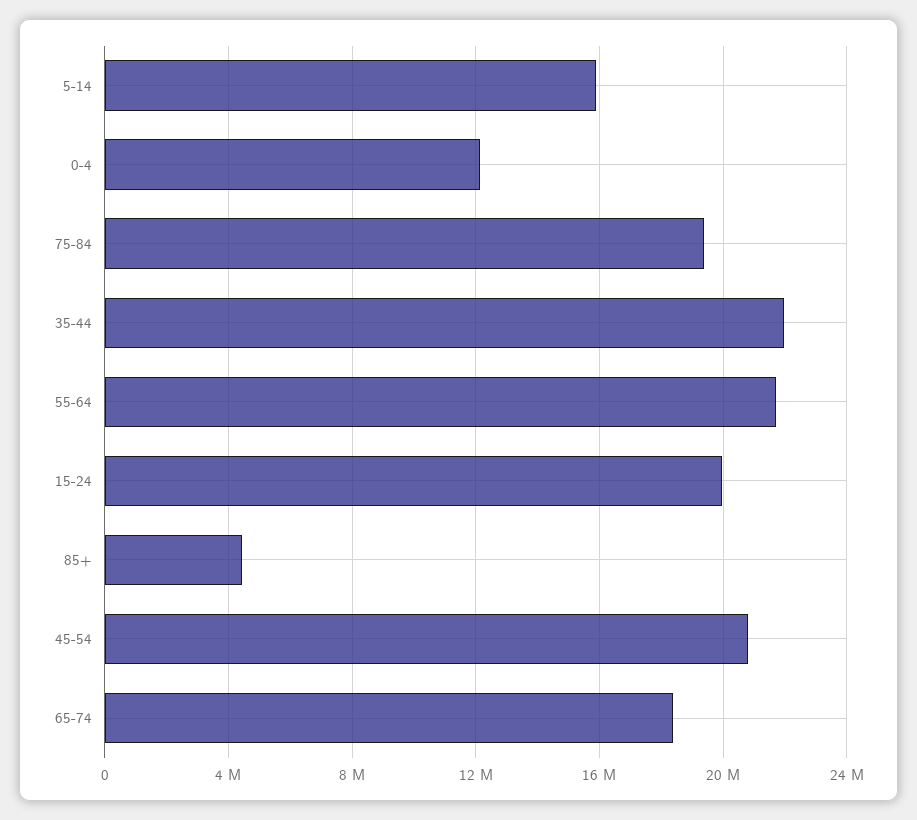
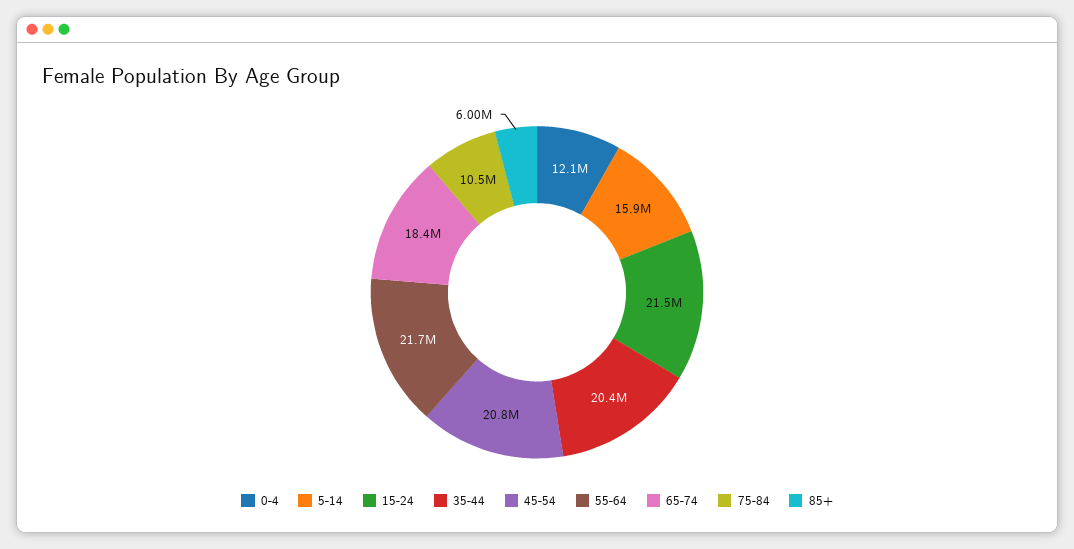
75-84: 19500000 -> 10500000
35-44: 22000000 -> 20400000
15-24: 20000000 -> 21500000
85+: 4500000 -> 6000000

